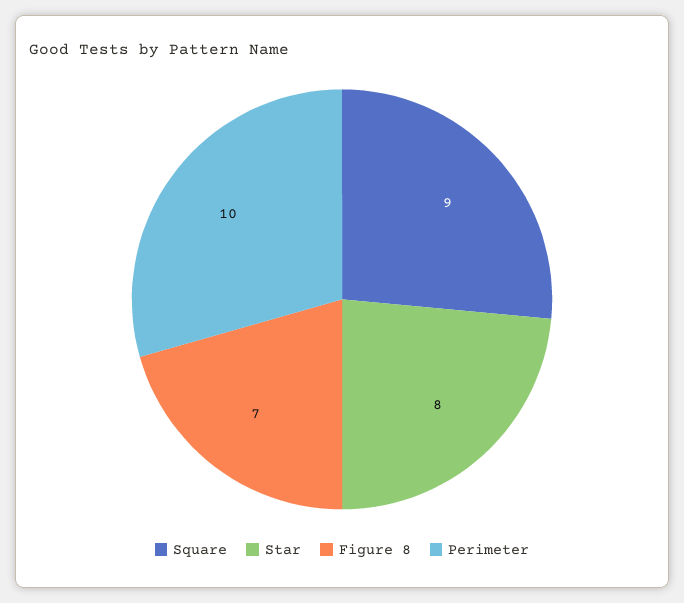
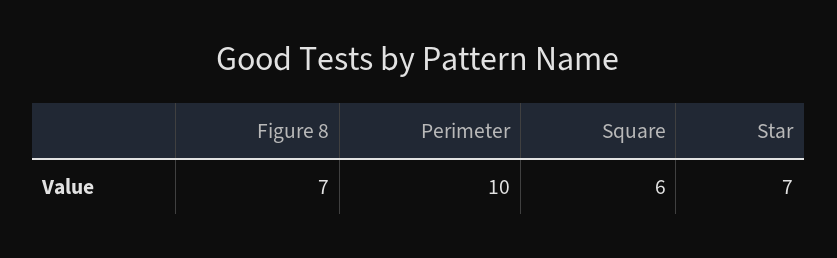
Square: 9 -> 6
Star: 8 -> 7

